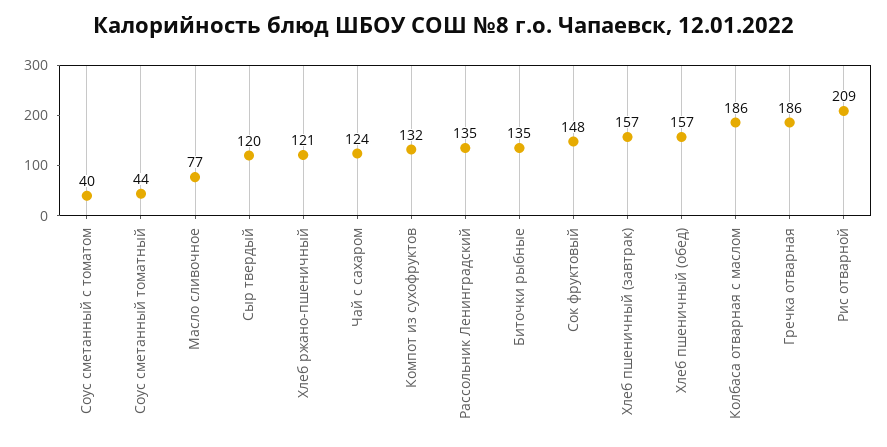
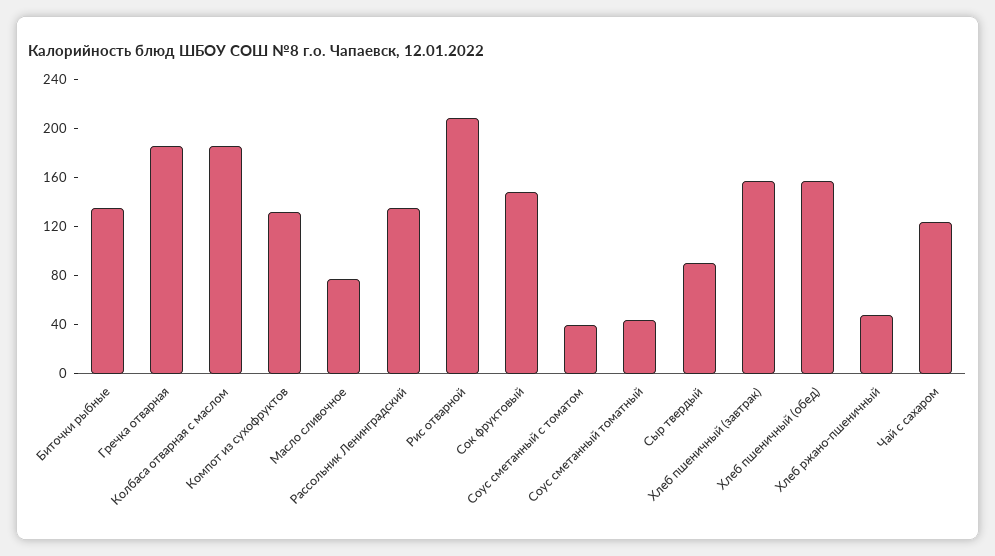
Сыр твердый: 120 -> 90
Хлеб ржано-пшеничный: 121 -> 50

